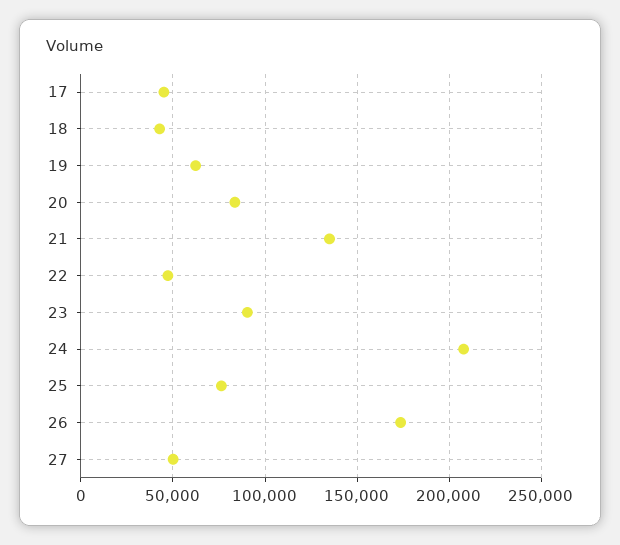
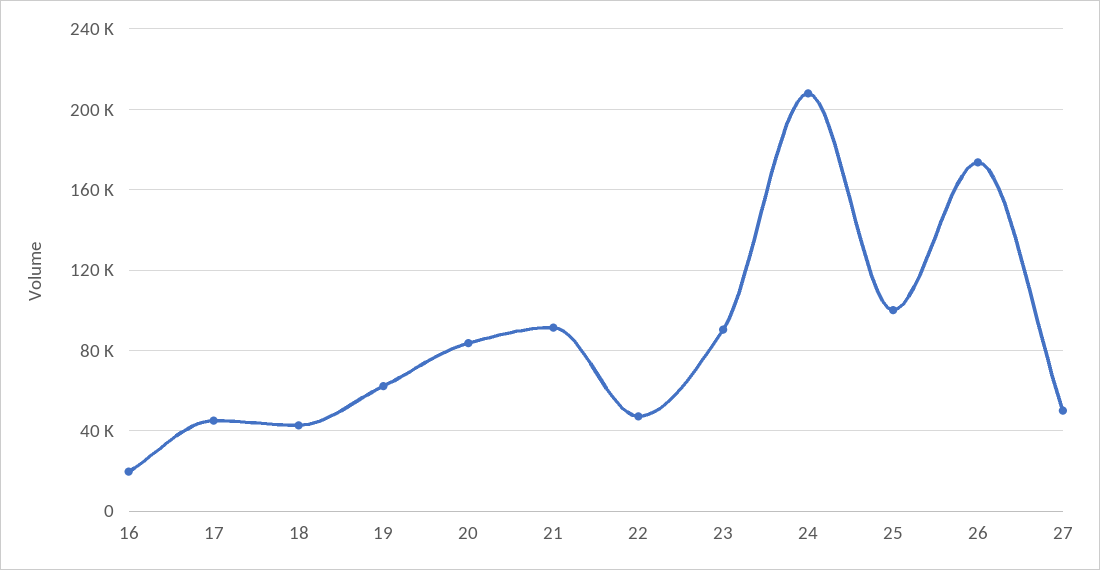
21: 135000 -> 90000
25: 75000 -> 100000
16: none -> 20000

